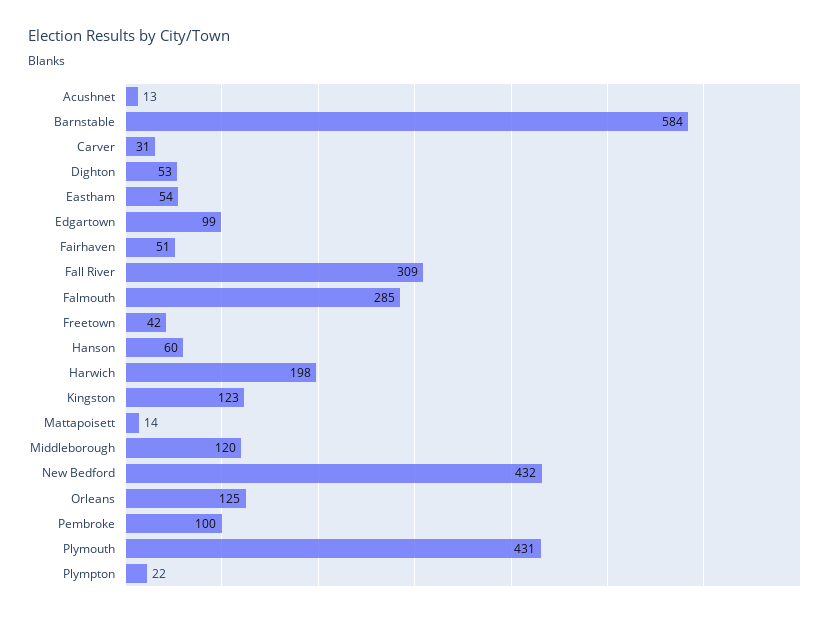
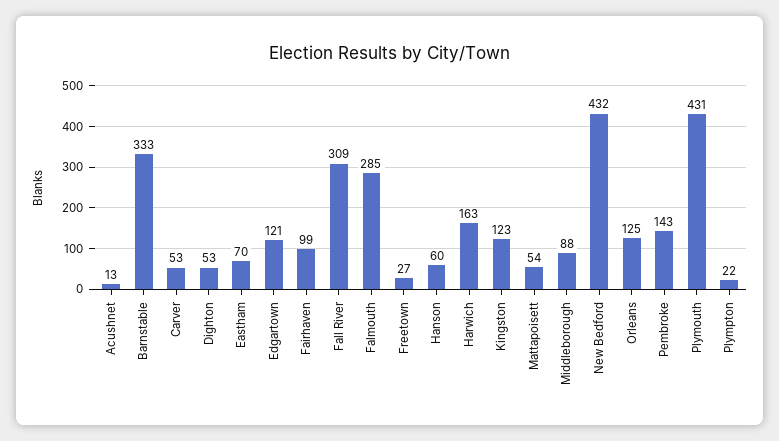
Barnstable: 584 -> 333
Carver: 31 -> 53
Eastham: 54 -> 70
Edgartown: 99 -> 121
Fairhaven: 51 -> 99
Freetown: 42 -> 27
Harwich: 198 -> 163
Mattapoisett: 14 -> 54
Middleborough: 120 -> 88
Pembroke: 100 -> 143

